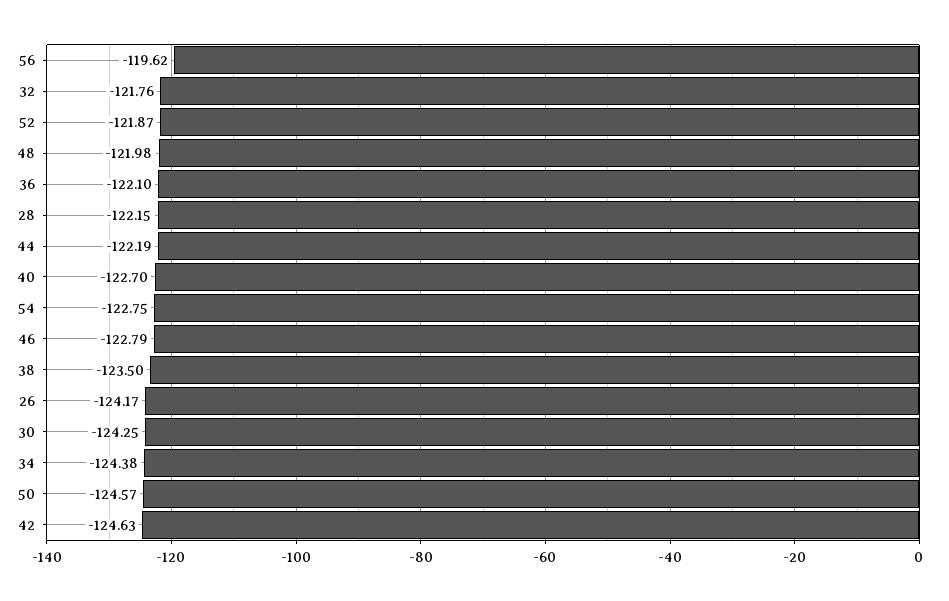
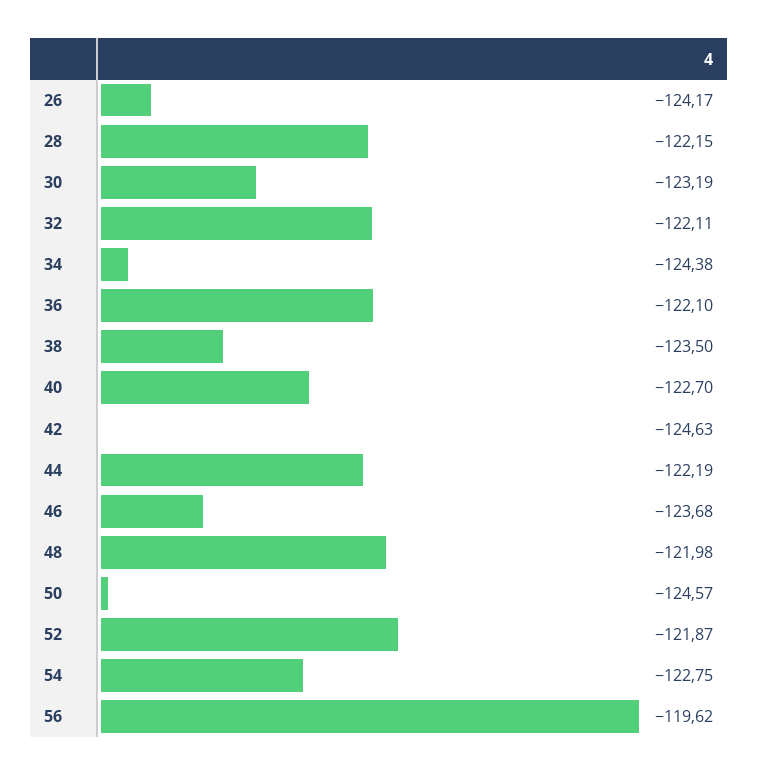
32: -121.76 -> -122.11
46: -122.79 -> -123.68
30: -124.25 -> -123.19

